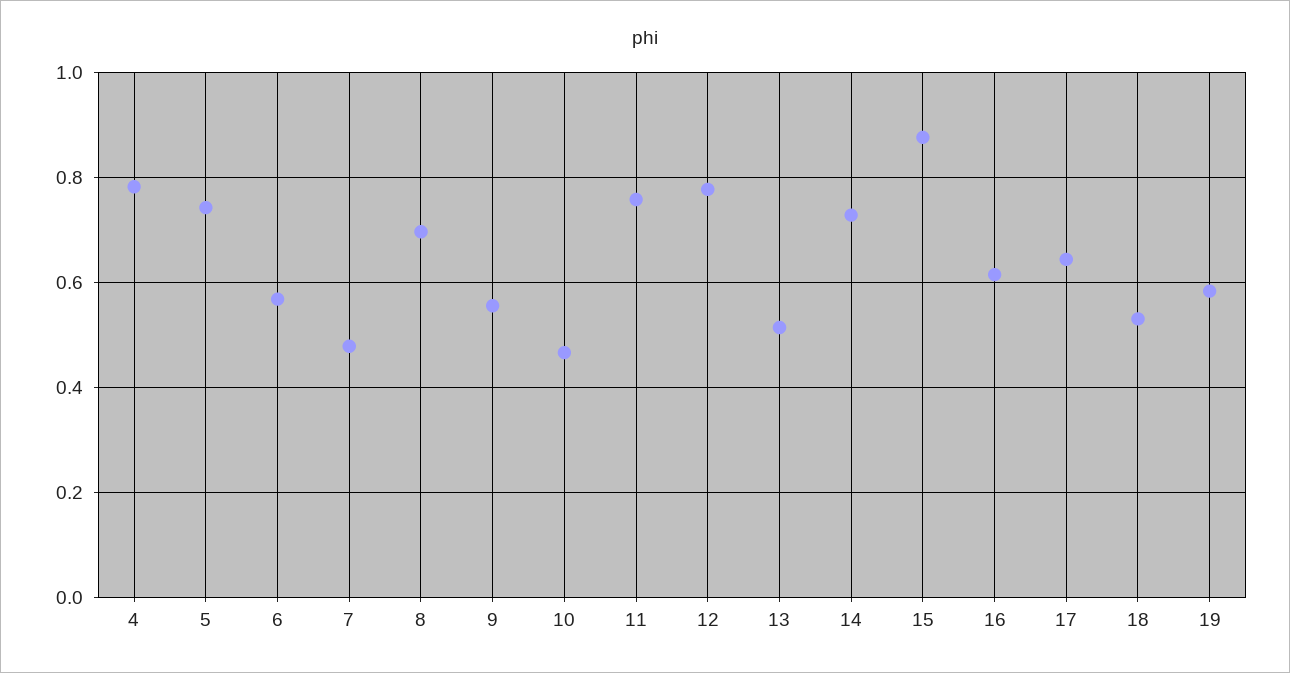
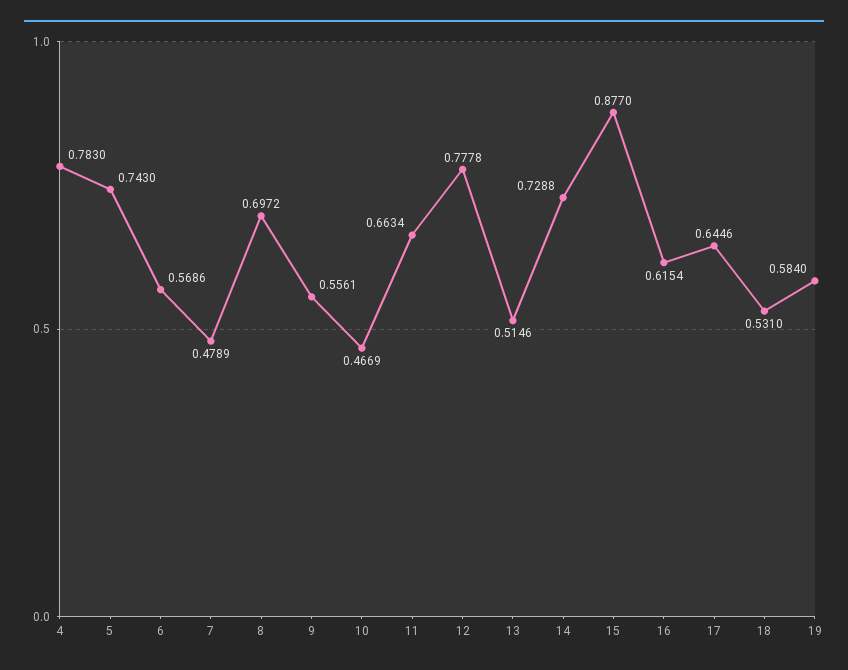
11: 0.76 -> 0.6634

